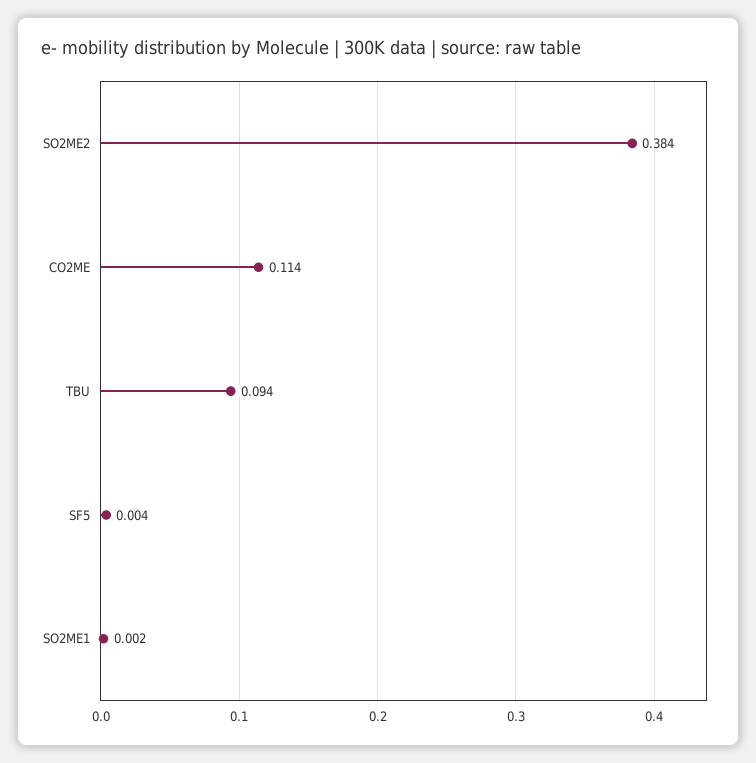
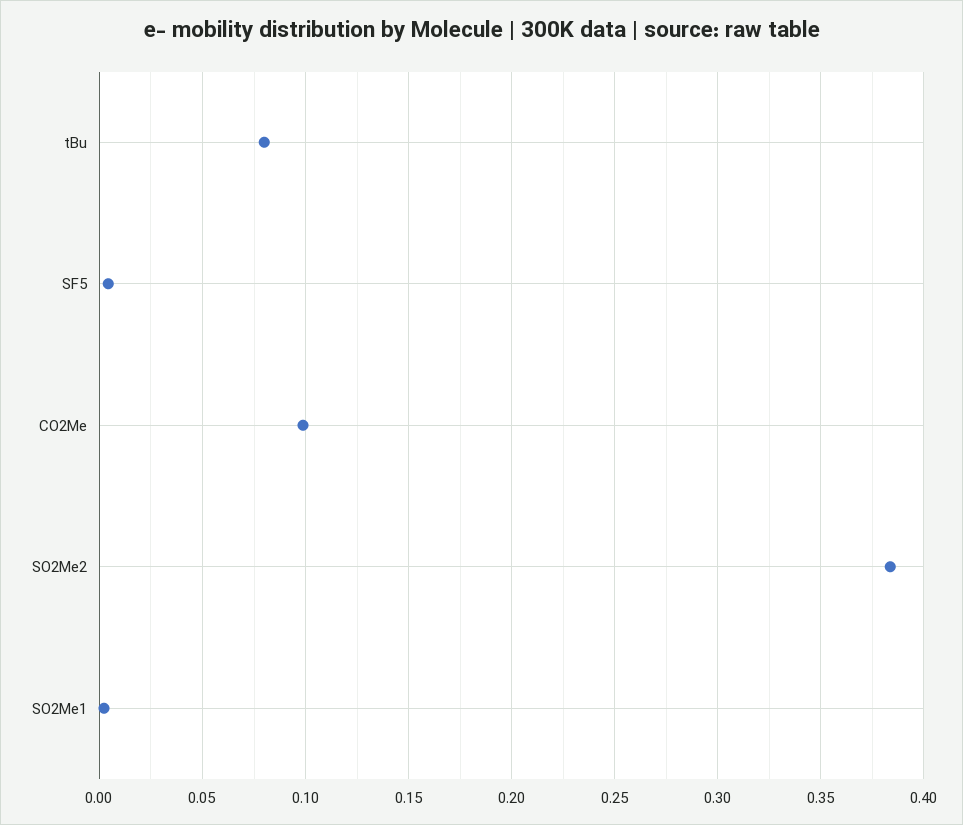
CO2ME: 0.114 -> 0.1
TBU: 0.094 -> 0.08

